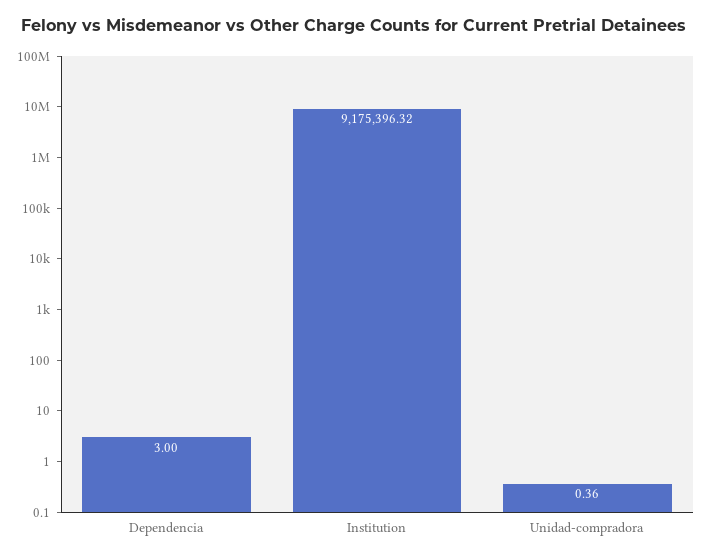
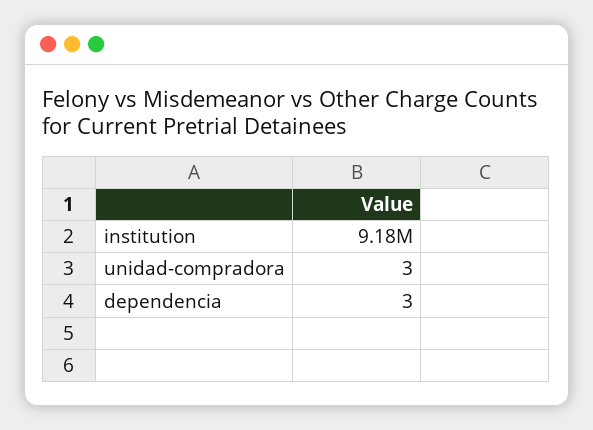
Unidad-compradora: 0.36 -> 3

